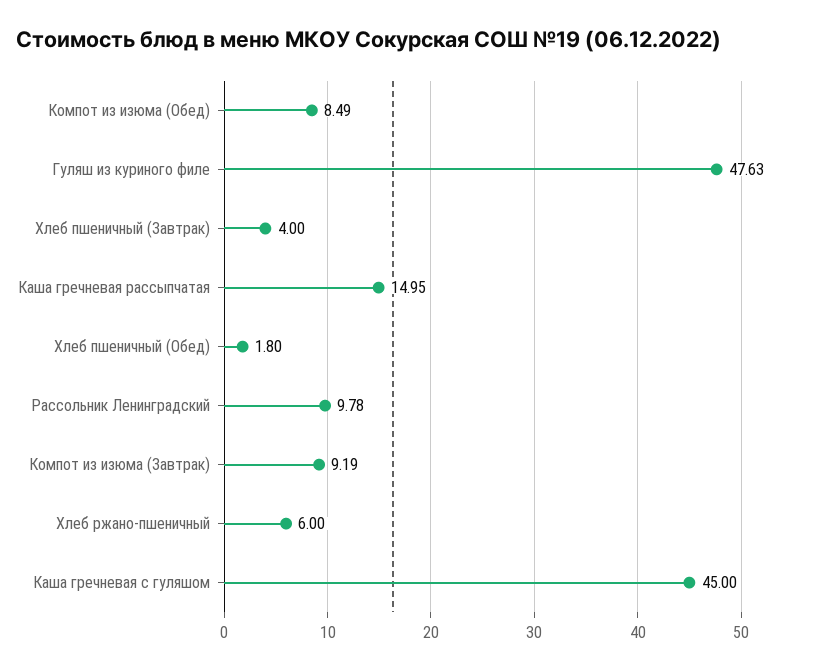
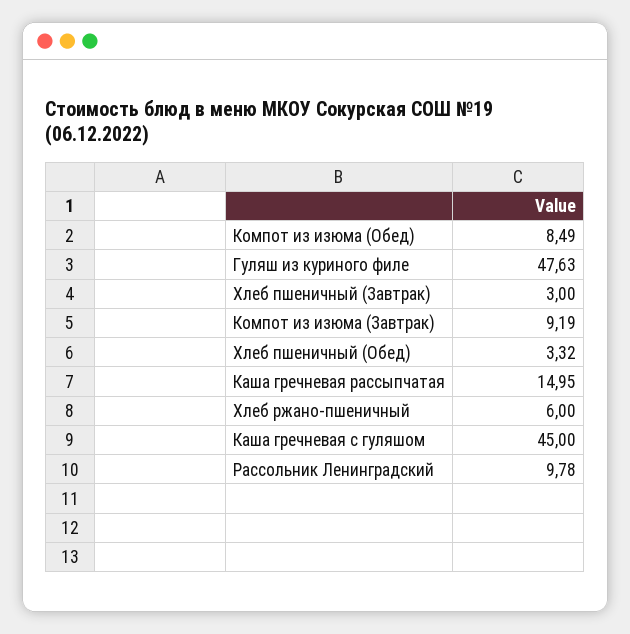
Хлеб пшеничный (Завтрак): 4 -> 3
Хлеб пшеничный (Обед): 1.8 -> 3.32

